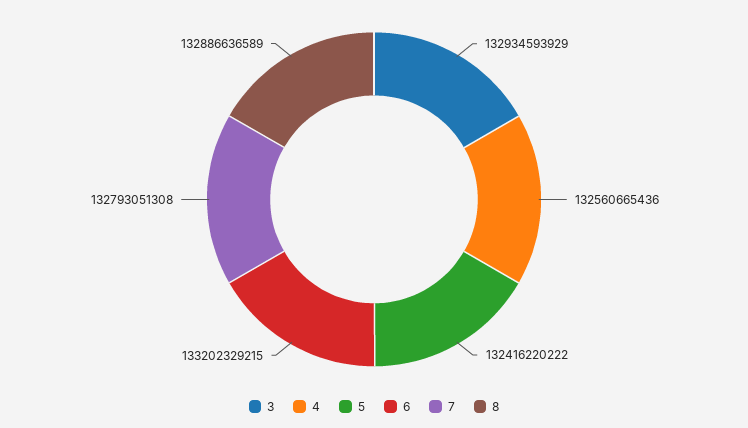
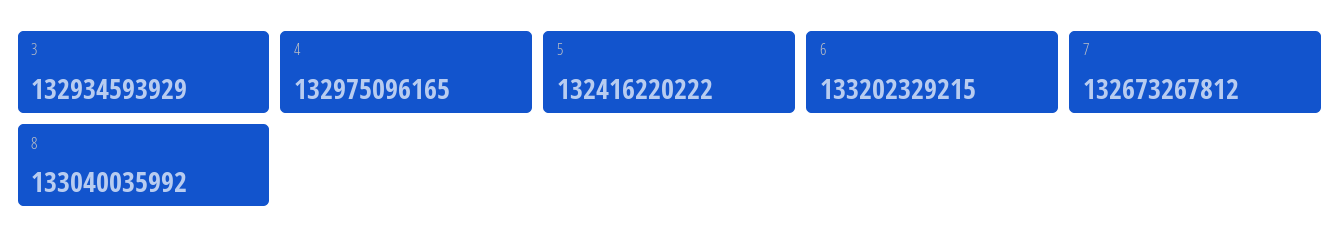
4: 132560665436 -> 132975096165
7: 132793051308 -> 132673267812
8: 132886636589 -> 133040035992

